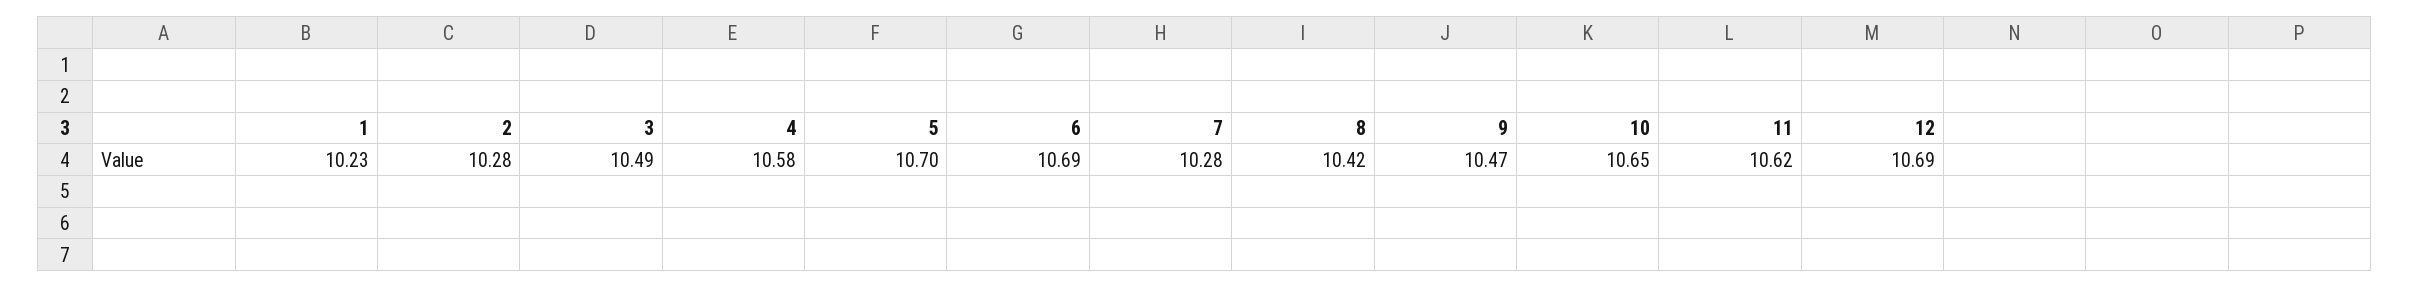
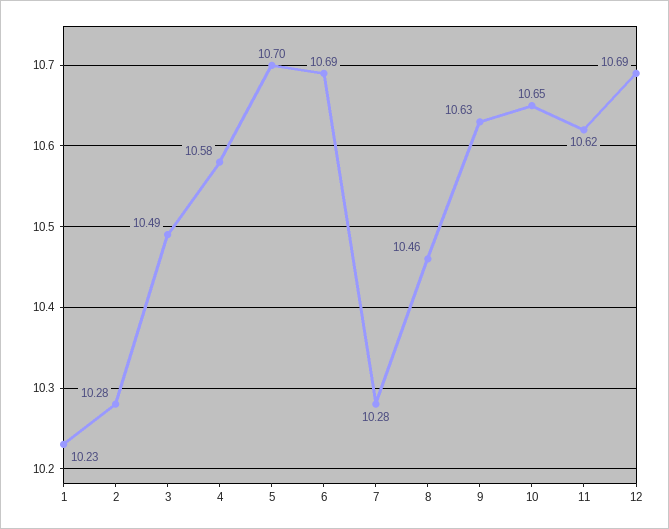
8: 10.42 -> 10.46
9: 10.47 -> 10.63

